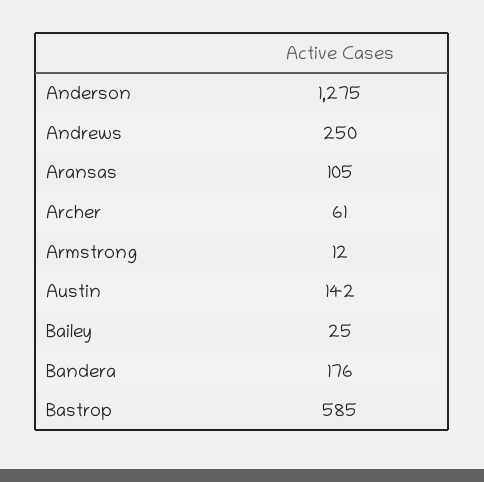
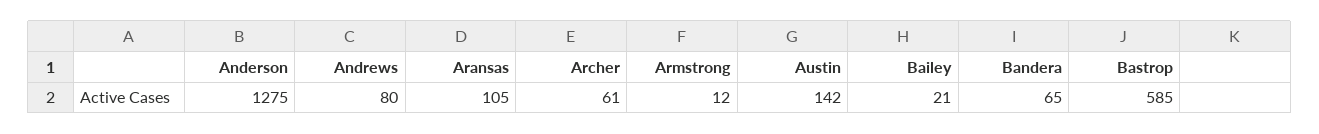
Andrews: 250 -> 80
Bailey: 25 -> 21
Bandera: 176 -> 65

